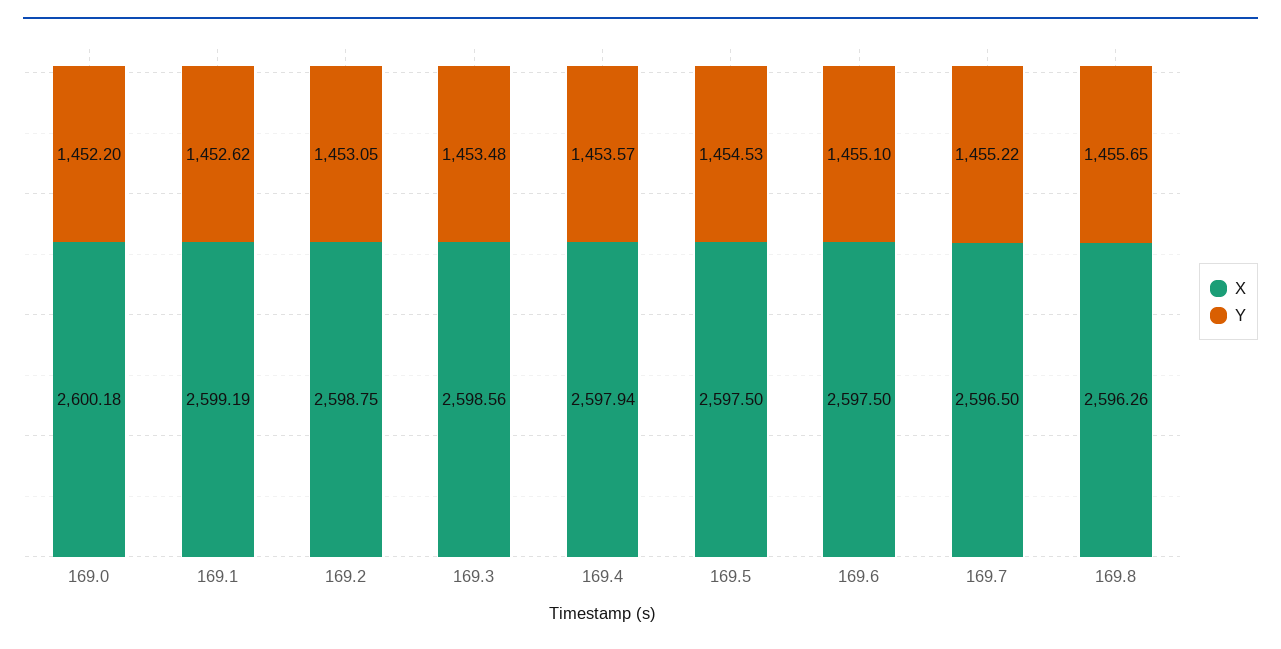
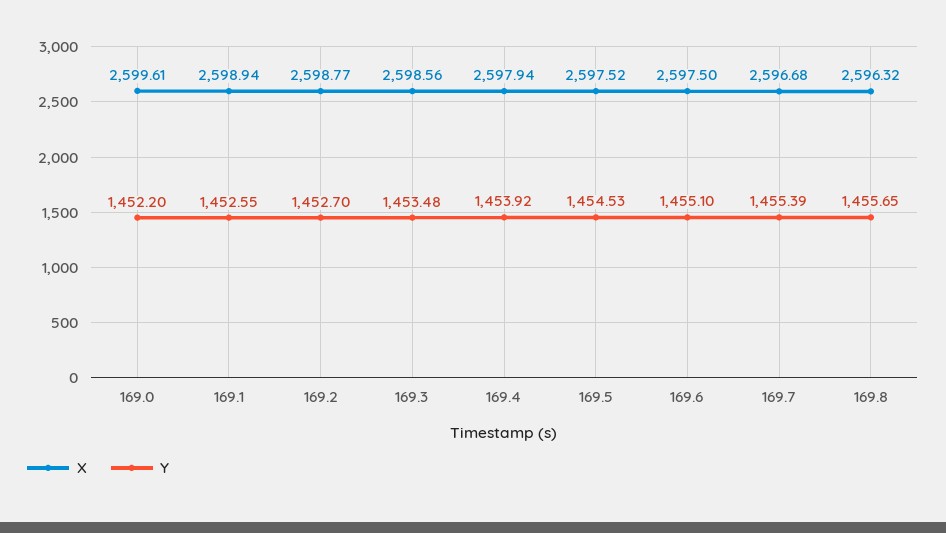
X, 169.0: 2600.18 -> 2599.61
X, 169.1: 2599.19 -> 2598.94
Y, 169.1: 1452.62 -> 1452.55
X, 169.2: 2598.75 -> 2598.77
Y, 169.2: 1453.05 -> 1452.7
Y, 169.4: 1453.57 -> 1453.92
X, 169.5: 2597.5 -> 2597.52
X, 169.7: 2596.5 -> 2596.68
Y, 169.7: 1455.22 -> 1455.39
X, 169.8: 2596.26 -> 2596.32

